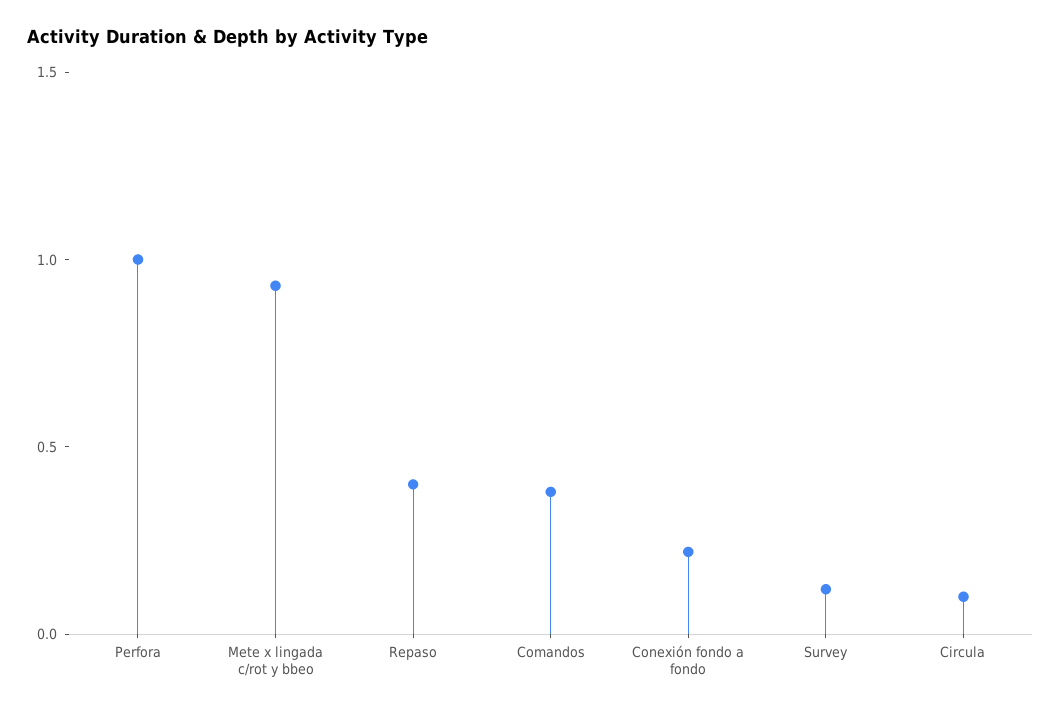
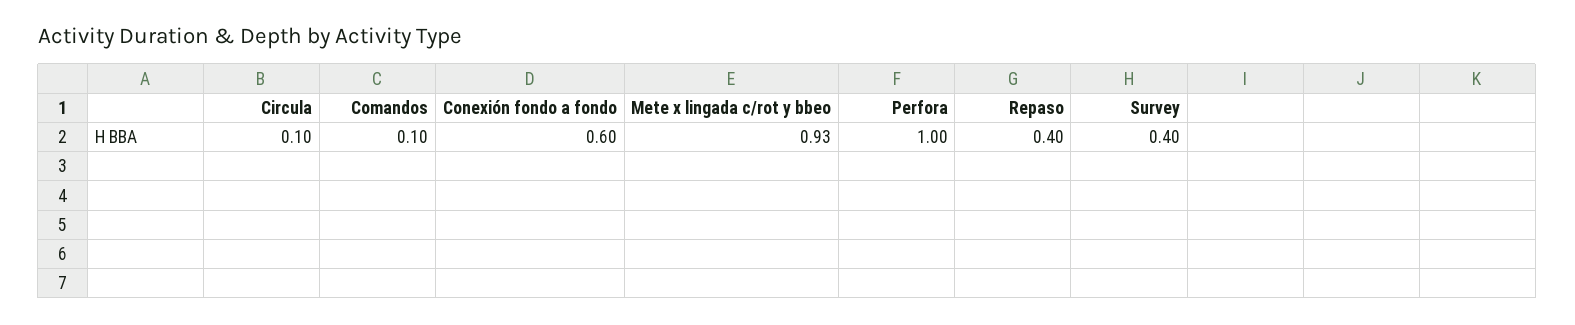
Comandos: 0.4 -> 0.1
Conexión fondo a fondo: 0.2 -> 0.6
Survey: 0.1 -> 0.4

